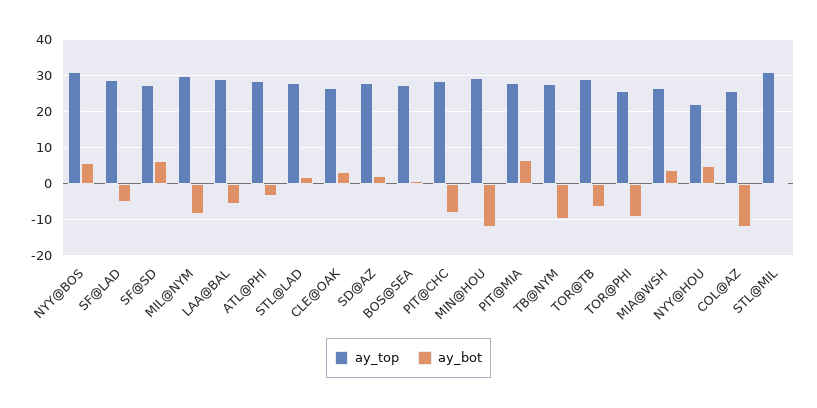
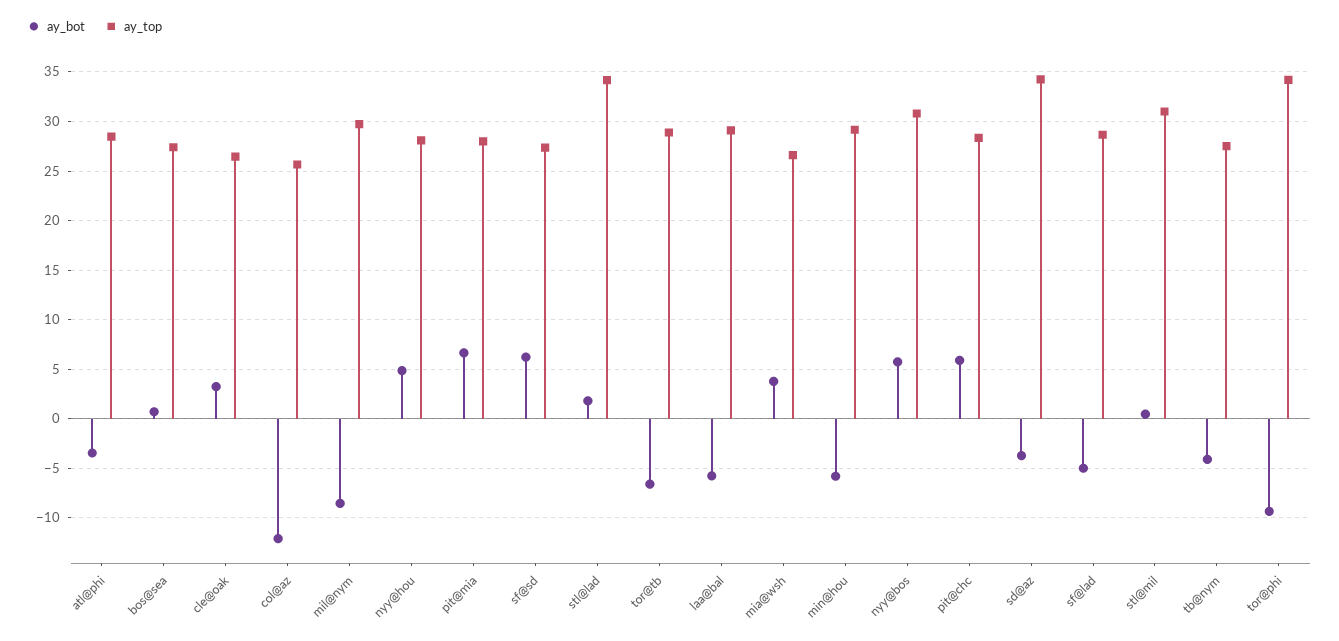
ay_top, STL@LAD: 28 -> 34
ay_top, SD@AZ: 28 -> 34
ay_bot, SD@AZ: 2 -> -4
ay_bot, PIT@CHC: -8 -> 6
ay_bot, MIN@HOU: -12 -> -6
ay_bot, TB@NYM: -10 -> -4
ay_top, TOR@PHI: 26 -> 34
ay_top, NYY@HOU: 22 -> 28

